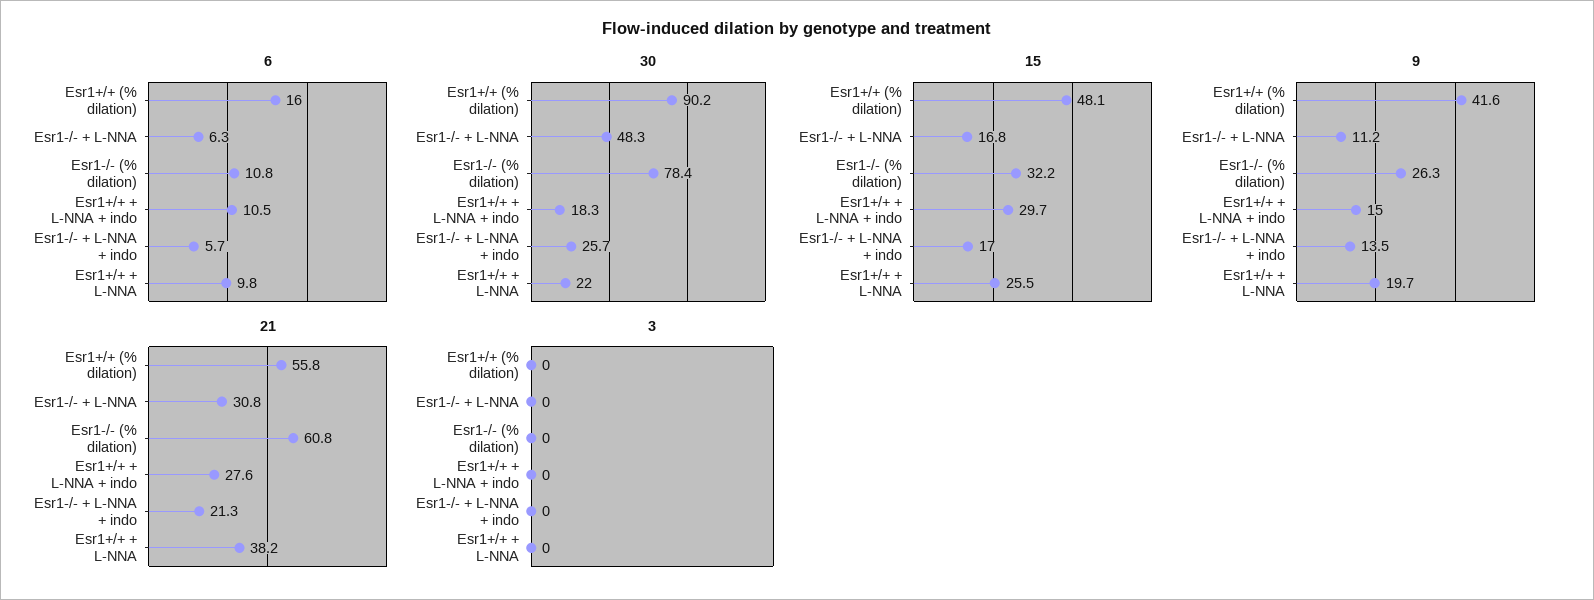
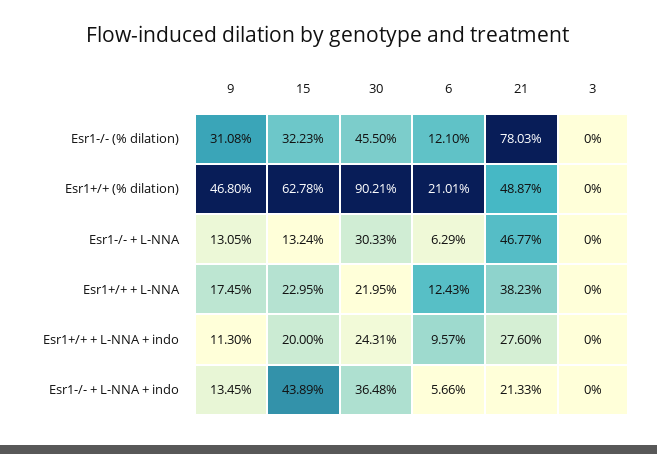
6, Esr1+/+ (% dilation): 16 -> 21.01
6, Esr1-/- (% dilation): 10.8 -> 12.1
6, Esr1+/+ + L-NNA + indo: 10.5 -> 9.57
6, Esr1+/+ + L-NNA: 9.8 -> 12.43
30, Esr1-/- + L-NNA: 48.3 -> 30.33
30, Esr1-/- (% dilation): 78.4 -> 45.5
30, Esr1+/+ + L-NNA + indo: 18.3 -> 24.31
30, Esr1-/- + L-NNA + indo: 25.7 -> 36.48
15, Esr1+/+ (% dilation): 48.1 -> 62.78
15, Esr1-/- + L-NNA: 16.8 -> 13.24
15, Esr1+/+ + L-NNA + indo: 29.7 -> 20
15, Esr1-/- + L-NNA + indo: 17 -> 43.89
15, Esr1+/+ + L-NNA: 25.5 -> 22.95
9, Esr1+/+ (% dilation): 41.6 -> 46.8
9, Esr1-/- + L-NNA: 11.2 -> 13.05
9, Esr1-/- (% dilation): 26.3 -> 31.08
9, Esr1+/+ + L-NNA + indo: 15 -> 11.3
9, Esr1+/+ + L-NNA: 19.7 -> 17.45
21, Esr1+/+ (% dilation): 55.8 -> 48.87
21, Esr1-/- + L-NNA: 30.8 -> 46.77
21, Esr1-/- (% dilation): 60.8 -> 78.03

